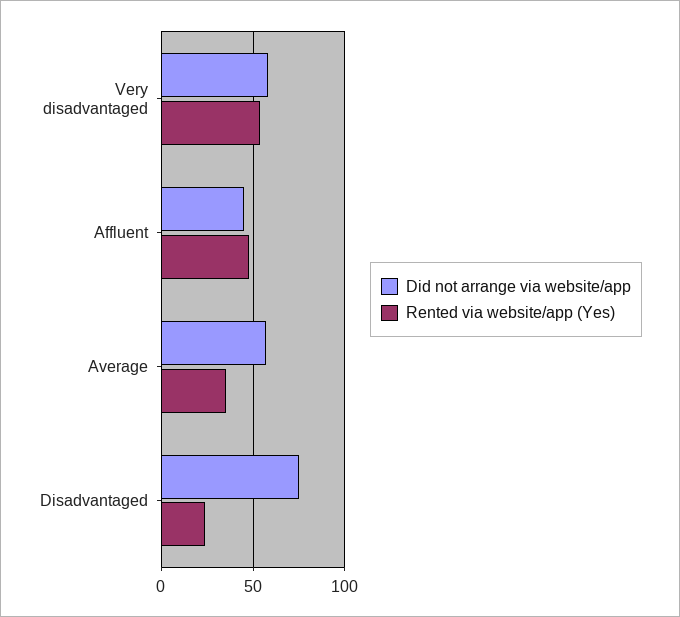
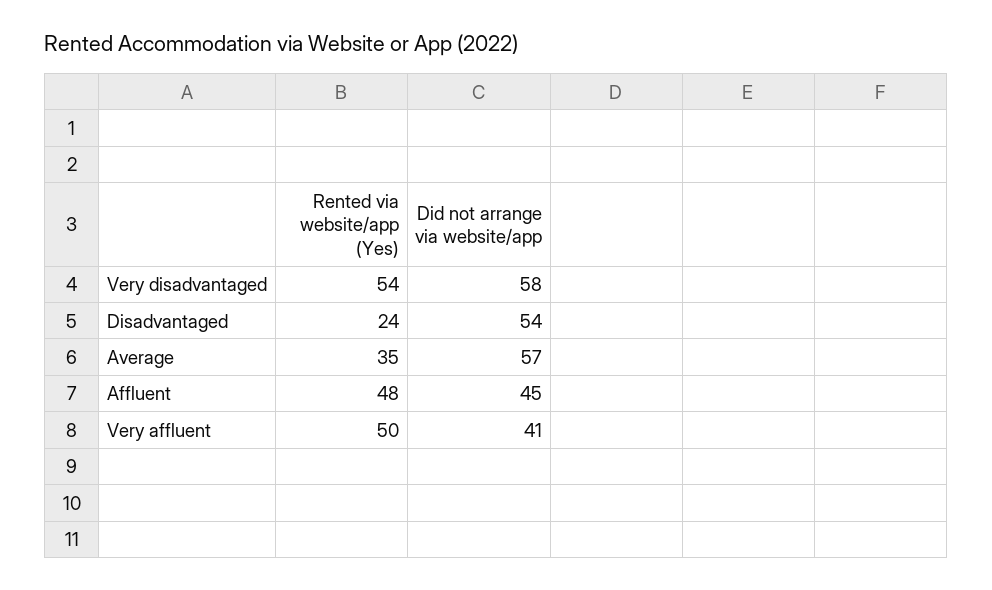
Did not arrange via website/app, Disadvantaged: 75 -> 54
Rented via website/app (Yes), Very affluent: none -> 50
Did not arrange via website/app, Very affluent: none -> 41

